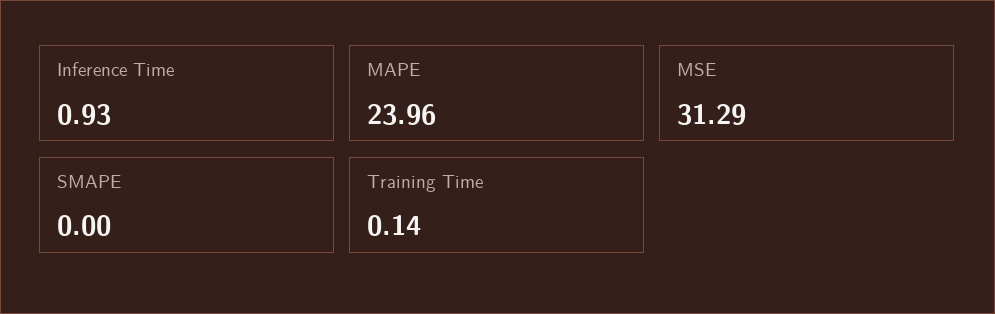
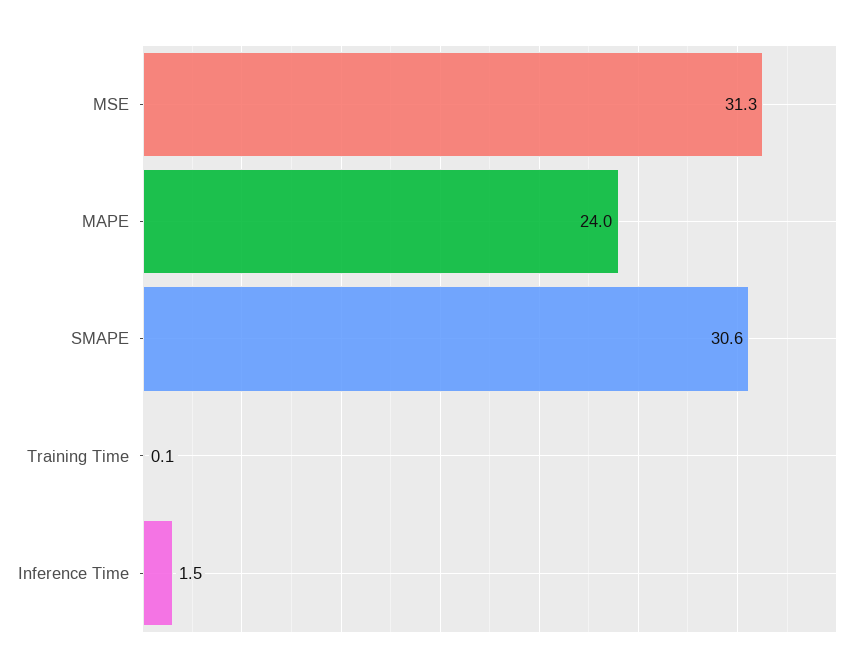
Inference Time: 0.93 -> 1.5
SMAPE: 0 -> 30.6

